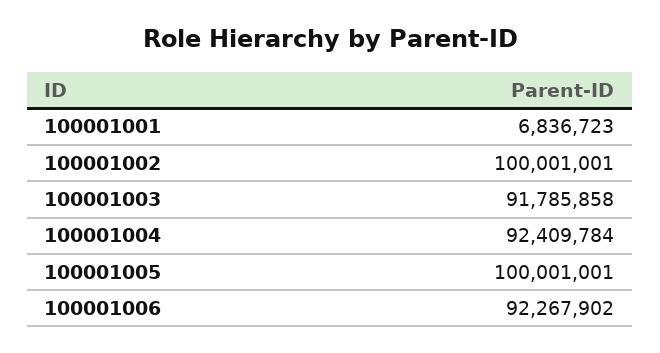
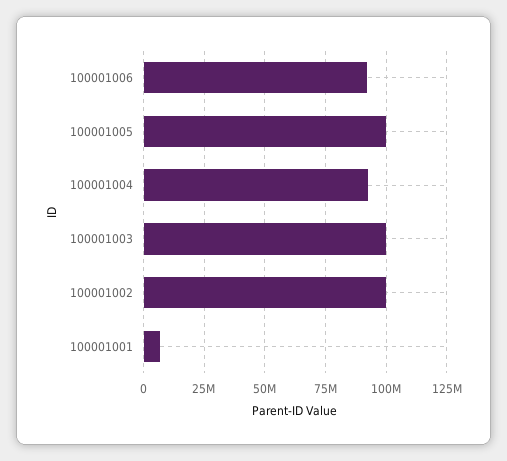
100001003: 91785858 -> 100000000

